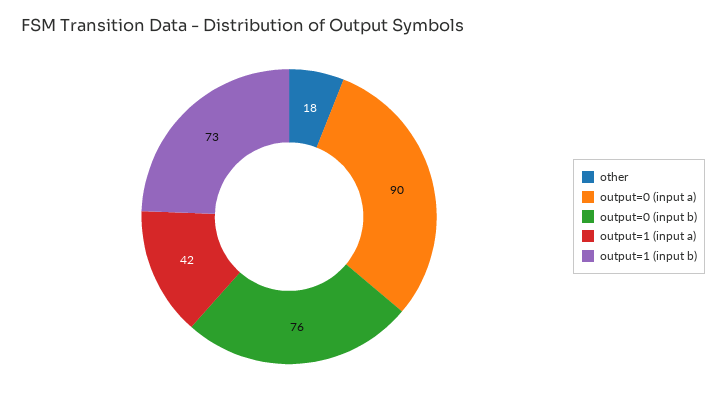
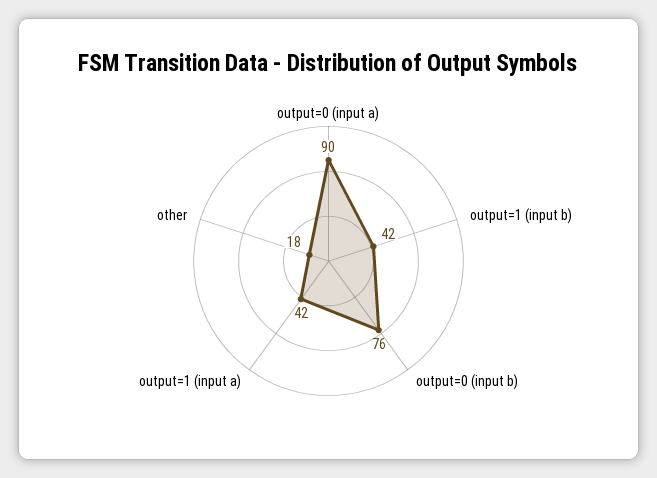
output=1 (input b): 73 -> 42

